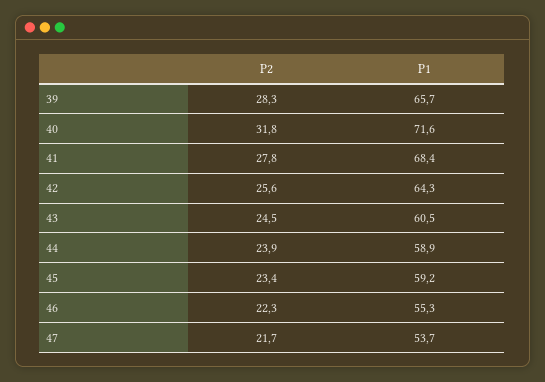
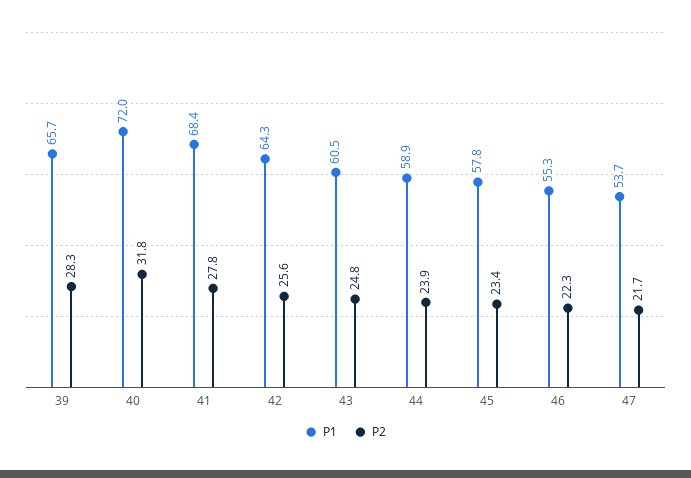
P1, 40: 71.6 -> 72
P2, 43: 24.5 -> 24.8
P1, 45: 59.2 -> 57.8

